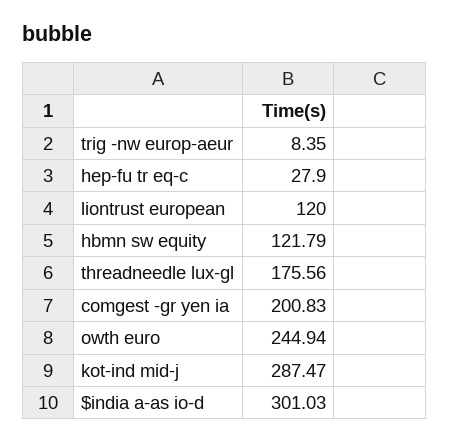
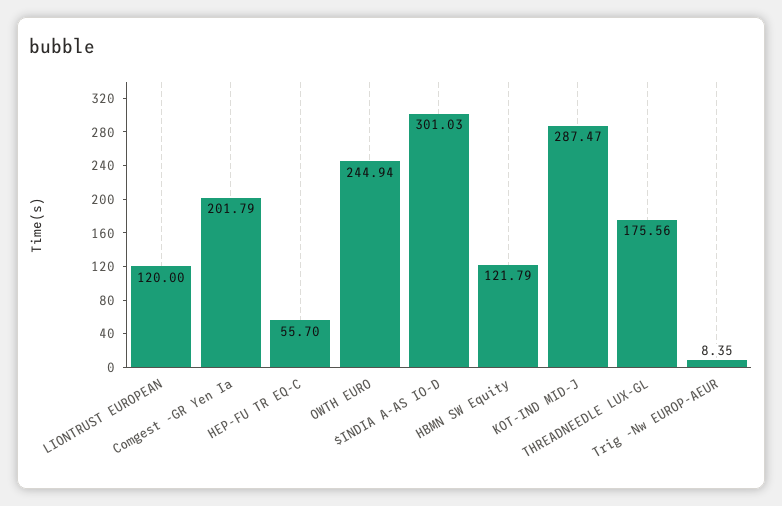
hep-fu tr eq-c: 27.9 -> 55.7
comgest -gr yen ia: 200.83 -> 201.79

